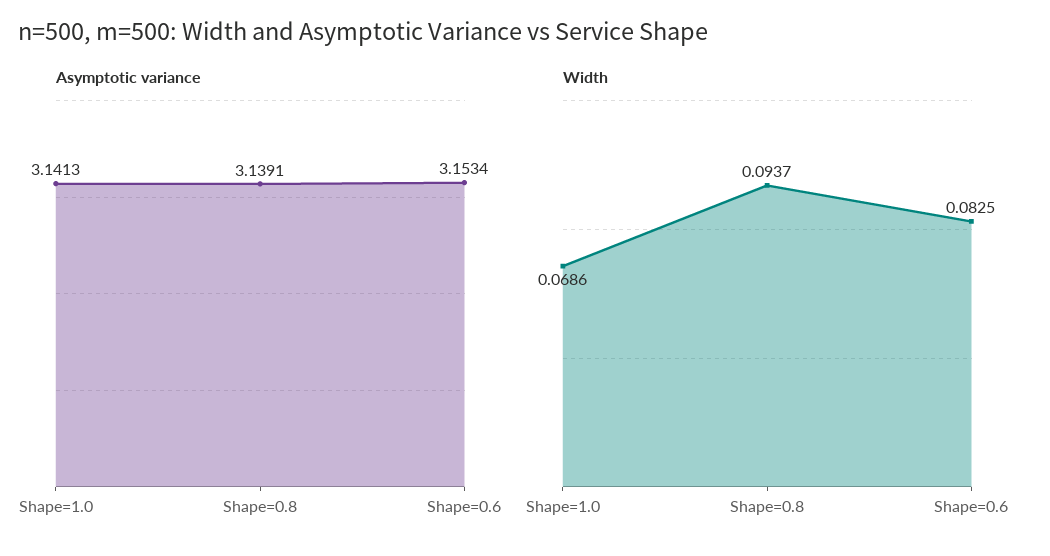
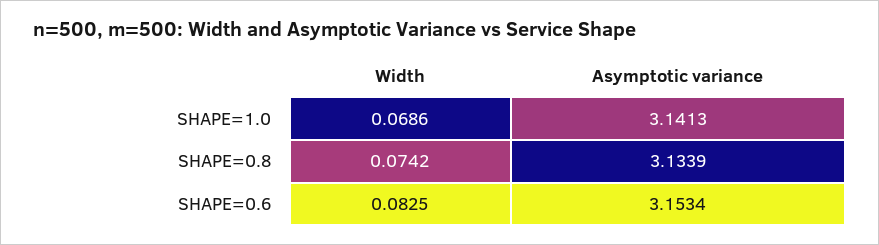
Asymptotic variance, Shape=0.8: 3.1391 -> 3.1339
Width, Shape=0.8: 0.0937 -> 0.0742

